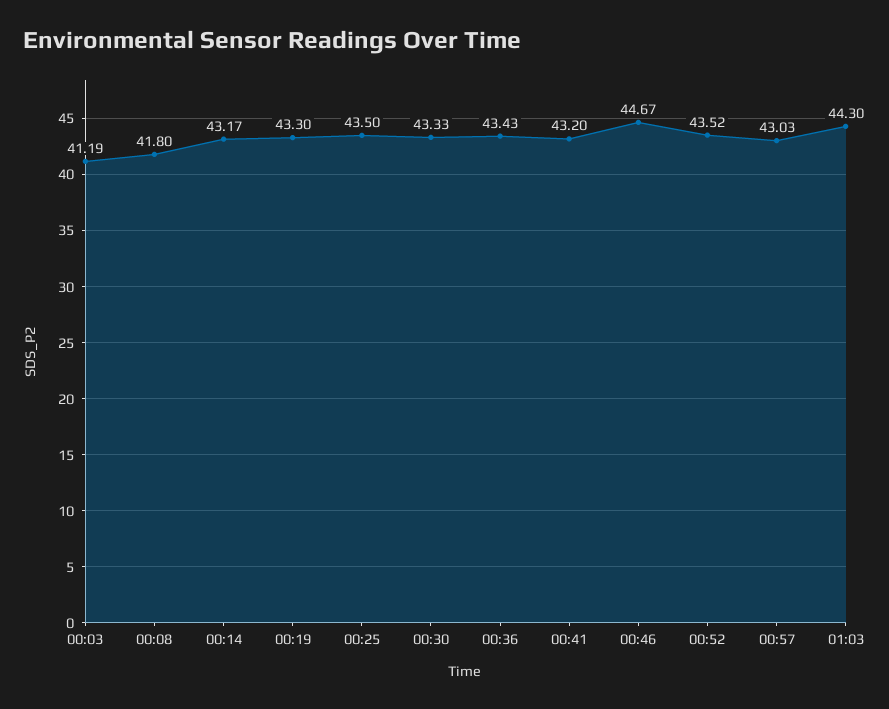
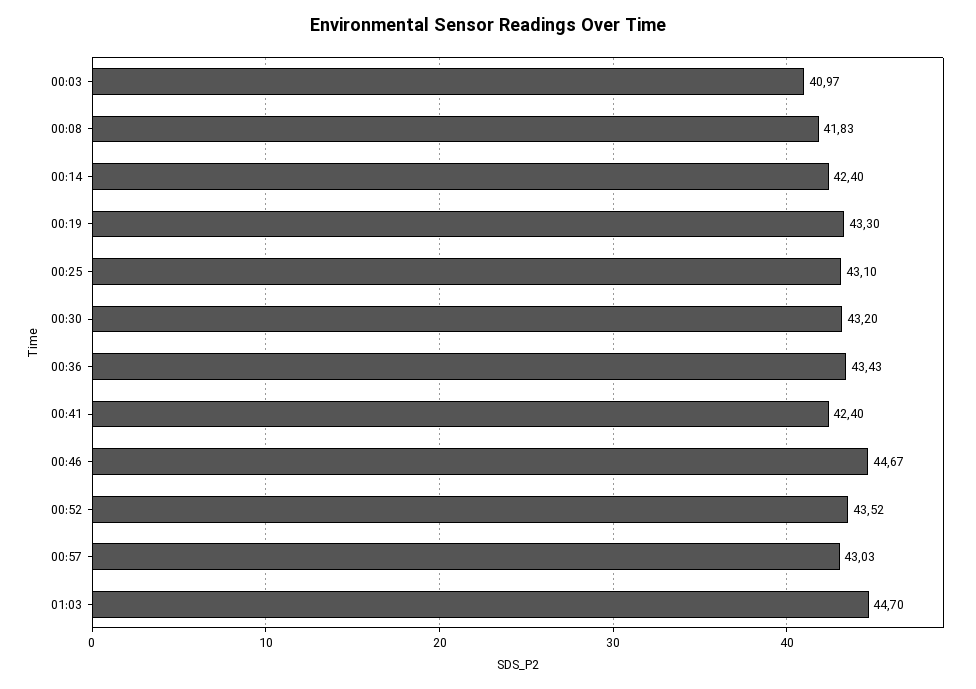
00:03: 41.19 -> 40.97
00:08: 41.8 -> 41.83
00:14: 43.17 -> 42.4
00:25: 43.5 -> 43.1
00:30: 43.33 -> 43.2
00:41: 43.2 -> 42.4
01:03: 44.3 -> 44.7

